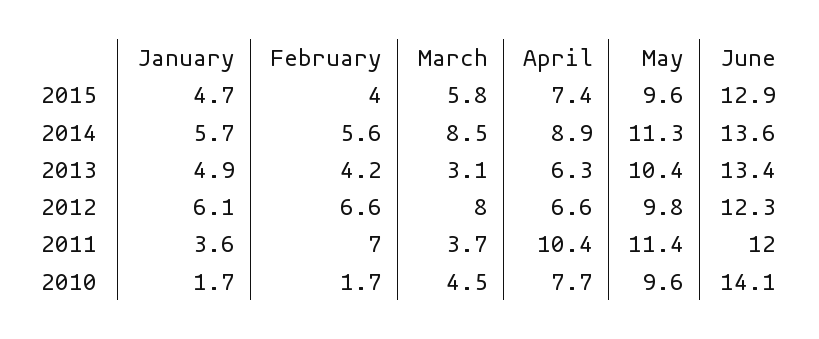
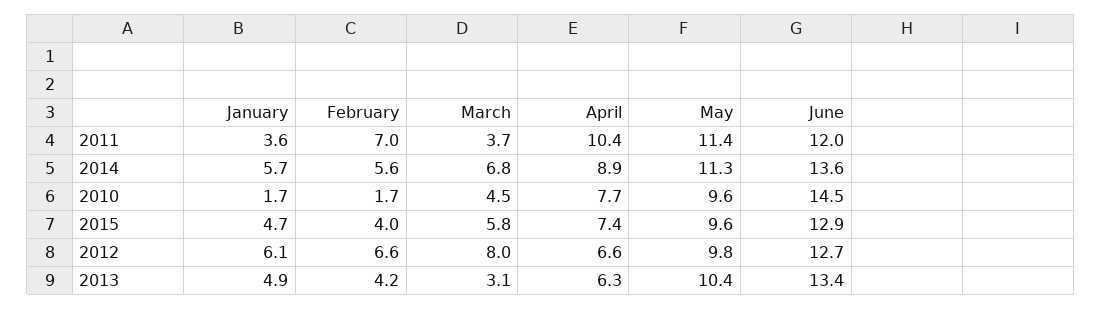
March, 2014: 8.5 -> 6.8
June, 2012: 12.3 -> 12.7
June, 2010: 14.1 -> 14.5

